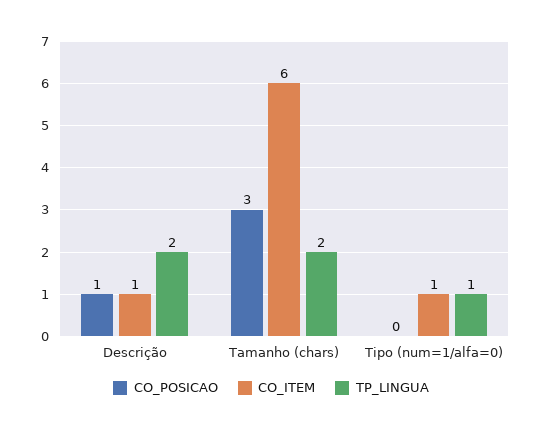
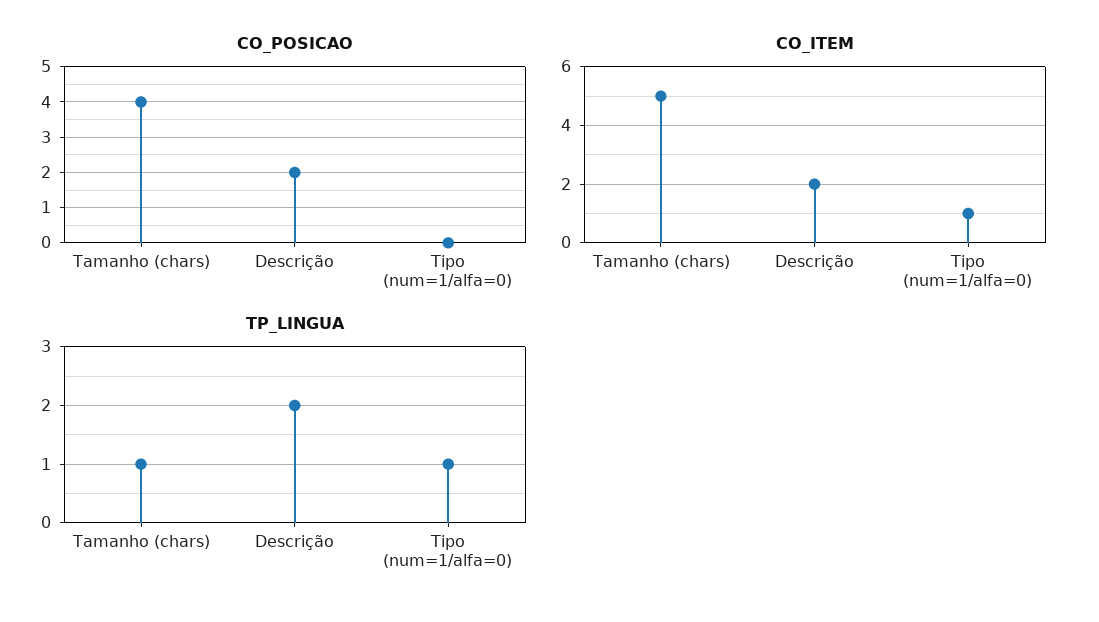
CO_POSICAO, Descrição: 1 -> 2
CO_ITEM, Descrição: 1 -> 2
CO_POSICAO, Tamanho (chars): 3 -> 4
CO_ITEM, Tamanho (chars): 6 -> 5
TP_LINGUA, Tamanho (chars): 2 -> 1

